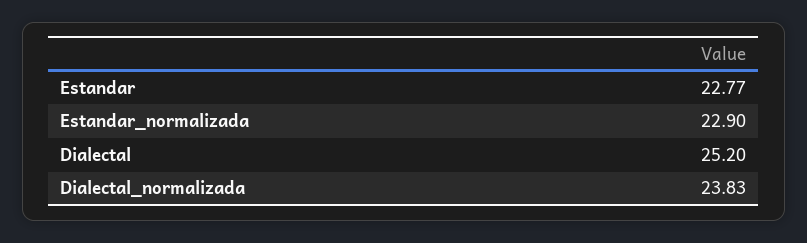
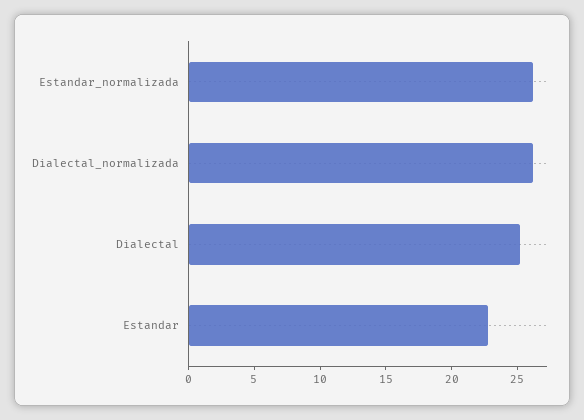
Estandar_normalizada: 22.9 -> 26
Dialectal_normalizada: 23.83 -> 26

